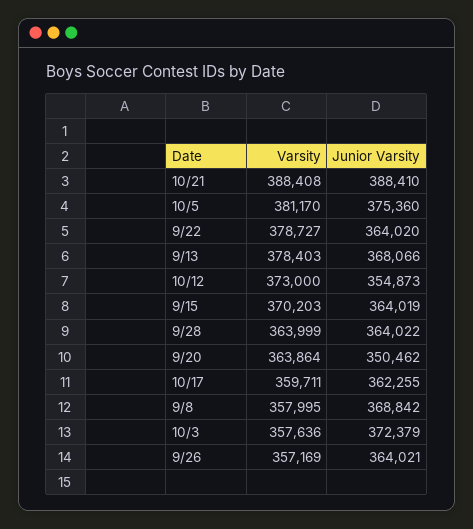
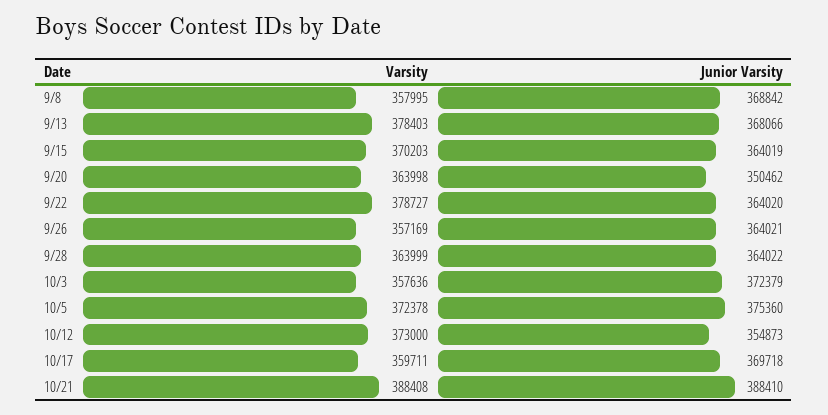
Varsity, 10/5: 381170 -> 372378
Varsity, 9/20: 363864 -> 363998
Junior Varsity, 10/17: 362255 -> 369718

